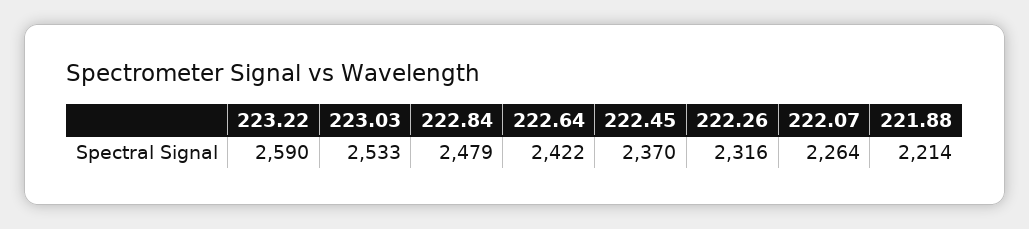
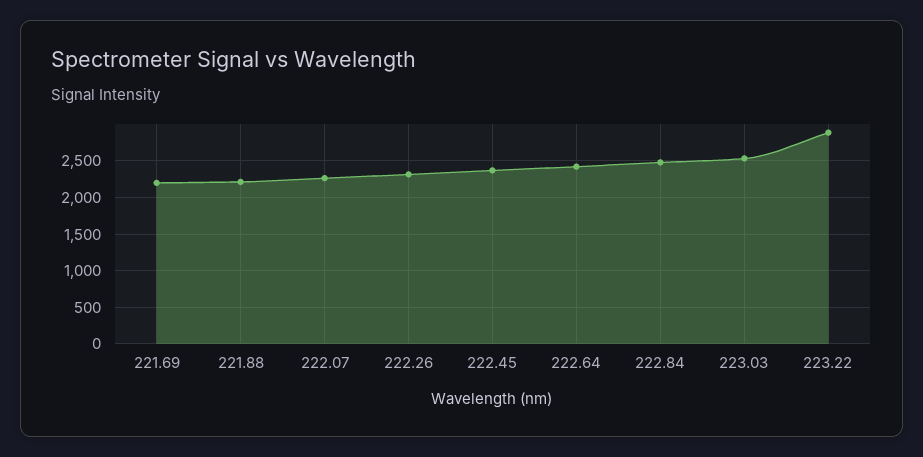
223.22: 2590 -> 2900
221.69: none -> 2200

